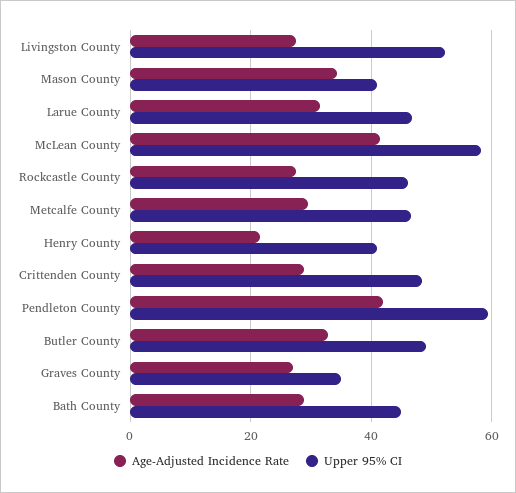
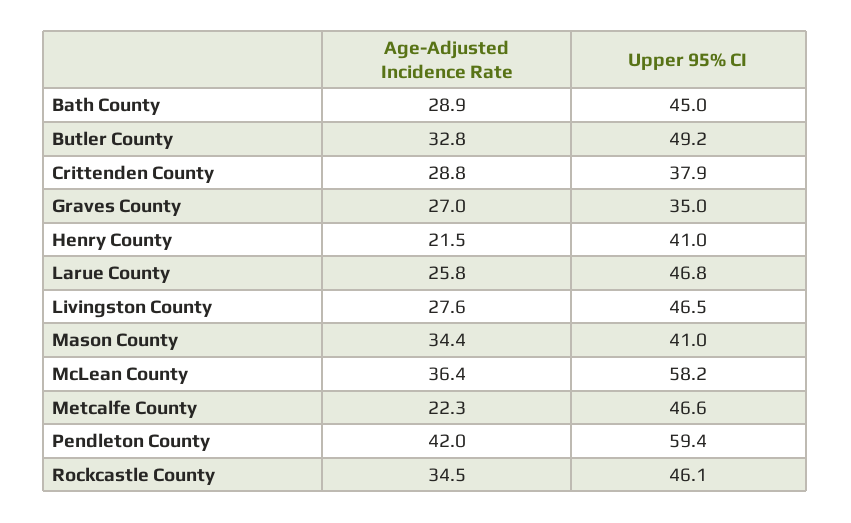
Upper 95% CI, Livingston County: 52 -> 46.5
Age-Adjusted Incidence Rate, Larue County: 32 -> 25.8
Age-Adjusted Incidence Rate, McLean County: 42 -> 36.4
Age-Adjusted Incidence Rate, Rockcastle County: 28 -> 34.5
Age-Adjusted Incidence Rate, Metcalfe County: 30 -> 22.3
Upper 95% CI, Crittenden County: 48 -> 37.9

